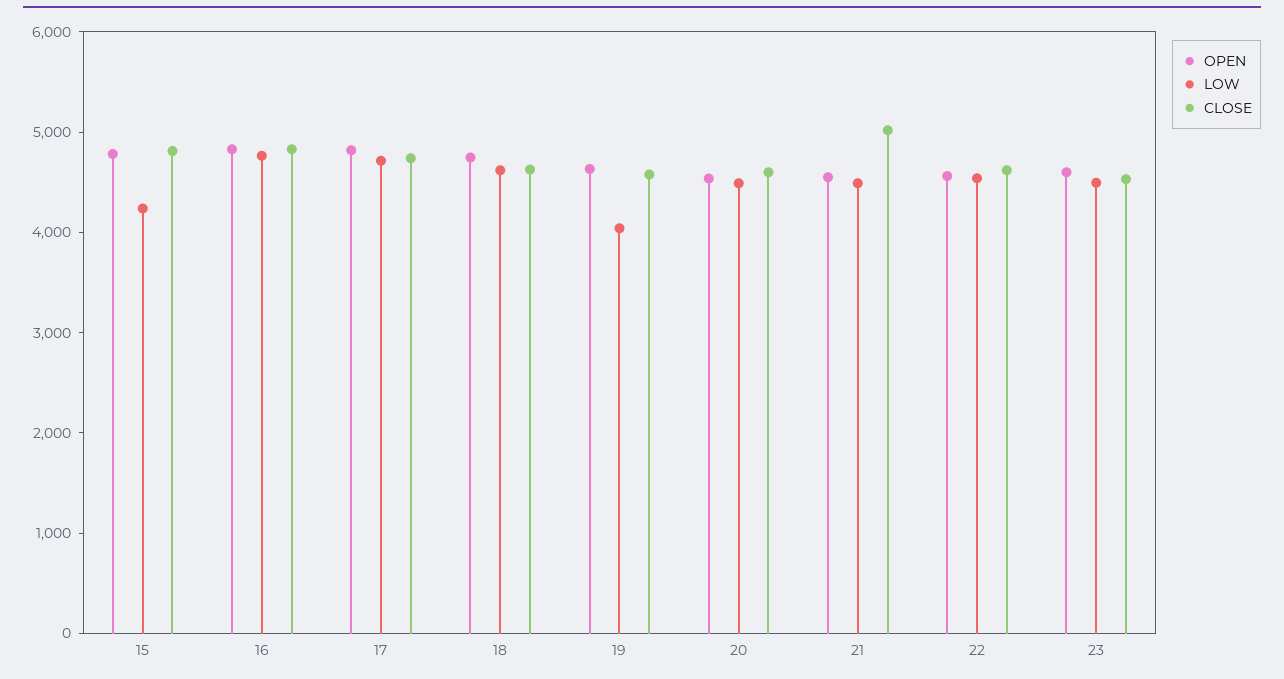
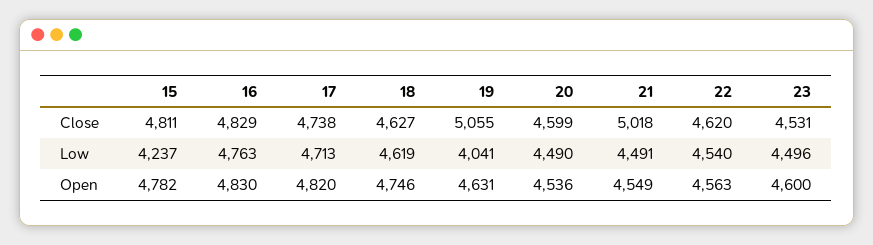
CLOSE, 19: 4600 -> 5055

